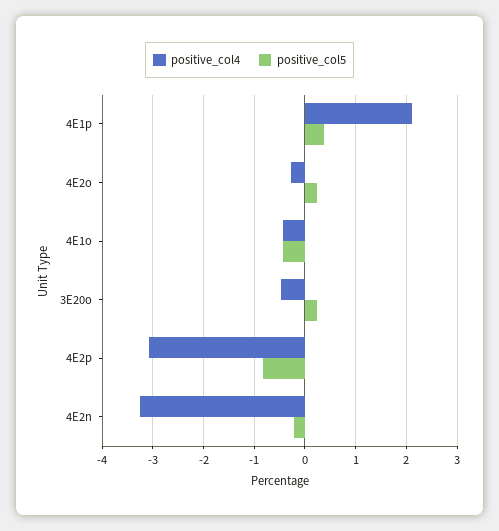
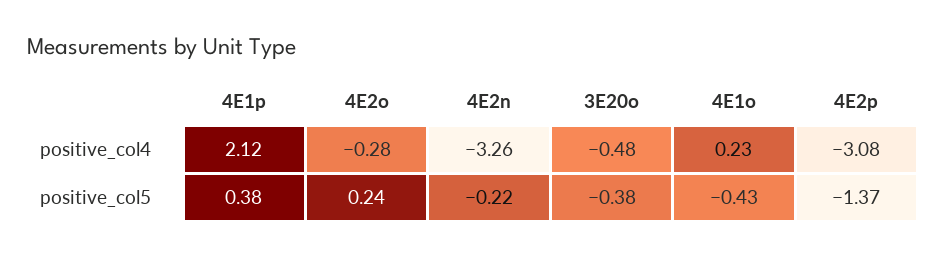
positive_col4, 4E1o: -0.4 -> 0.23
positive_col5, 3E20o: 0.2 -> -0.38
positive_col5, 4E2p: -0.8 -> -1.37

